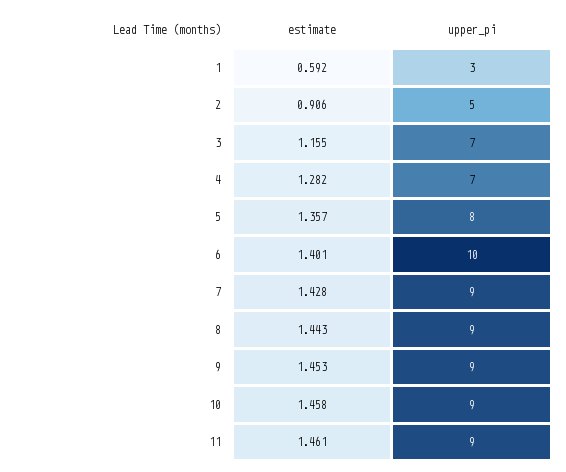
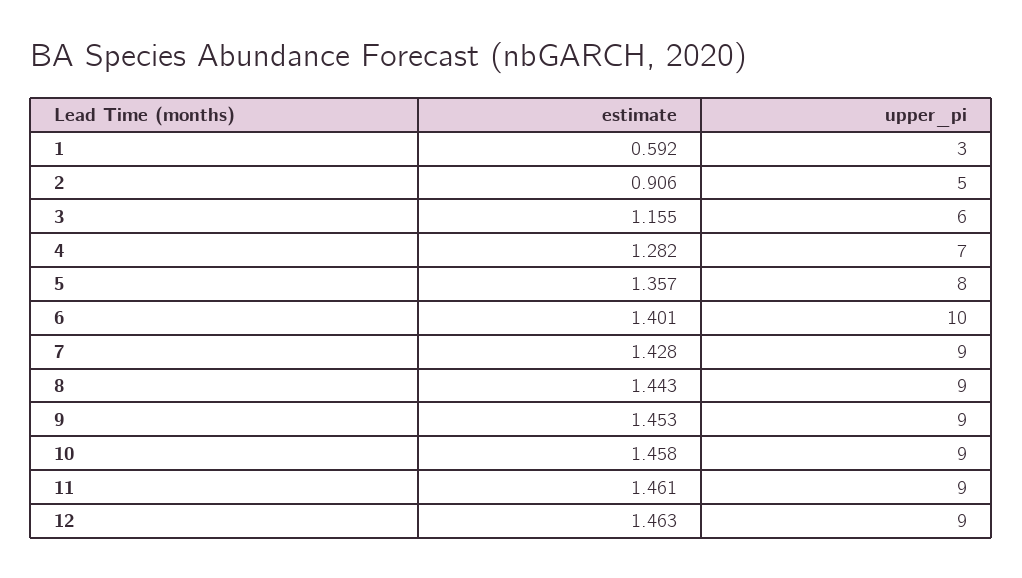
upper_pi, 3: 7 -> 6
estimate, 12: none -> 1.463
upper_pi, 12: none -> 9

